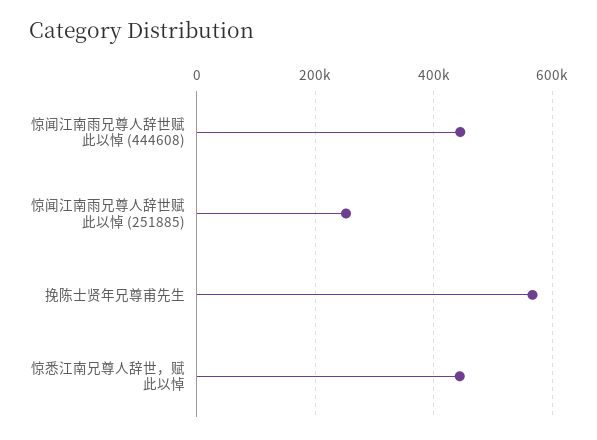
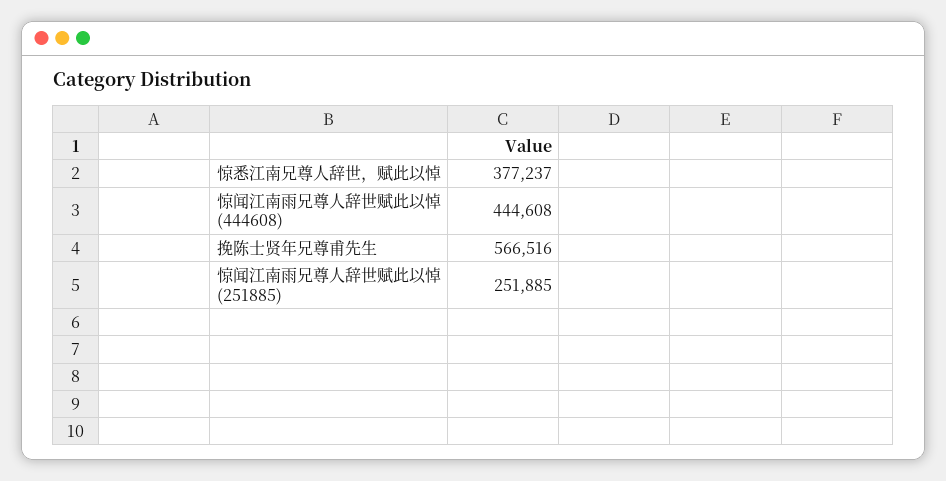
惊悉江南兄尊人辞世，赋此以悼: 440000 -> 377237

